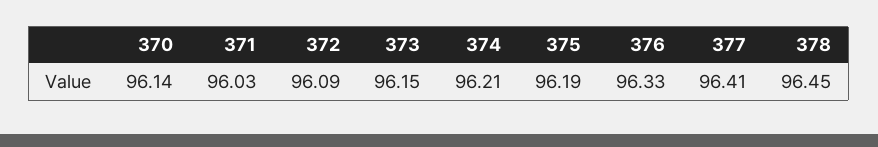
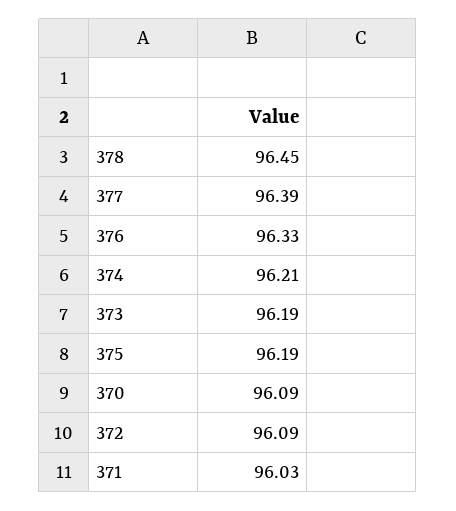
370: 96.14 -> 96.09
373: 96.15 -> 96.19
377: 96.41 -> 96.39

